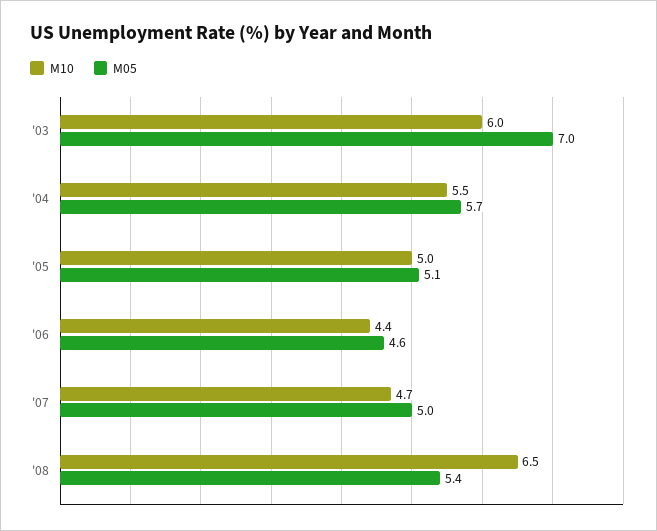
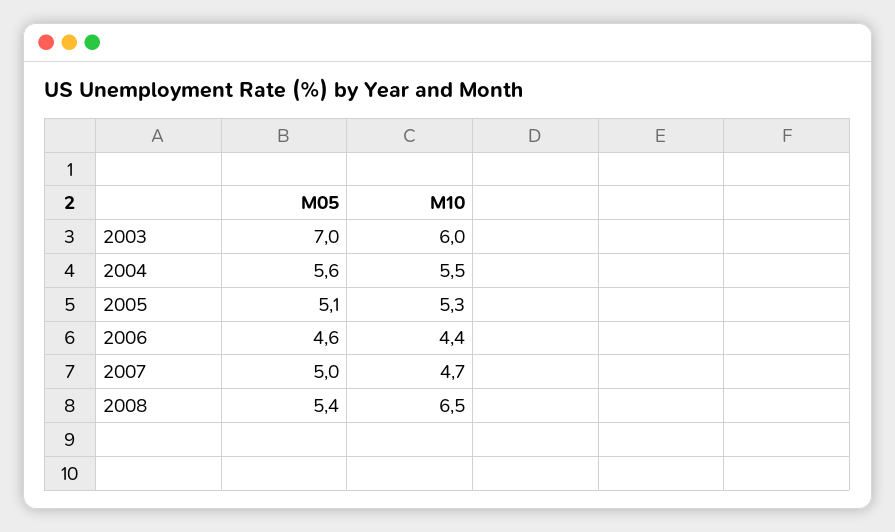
M05, '04: 5.7 -> 5.6
M10, '05: 5 -> 5.3

